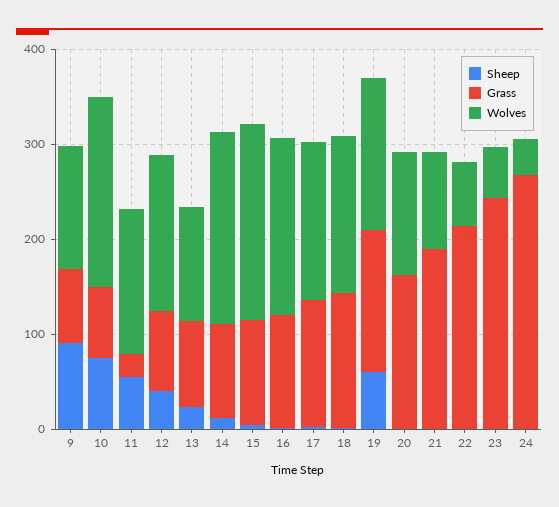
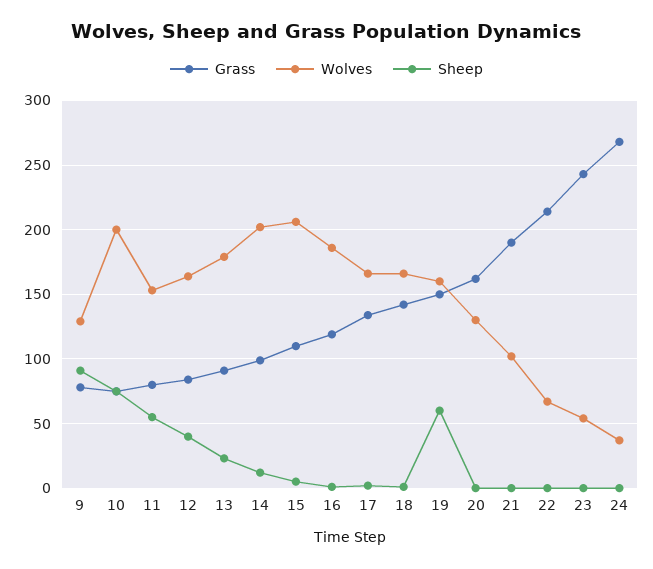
Grass, 11: 20 -> 80
Wolves, 13: 120 -> 180

